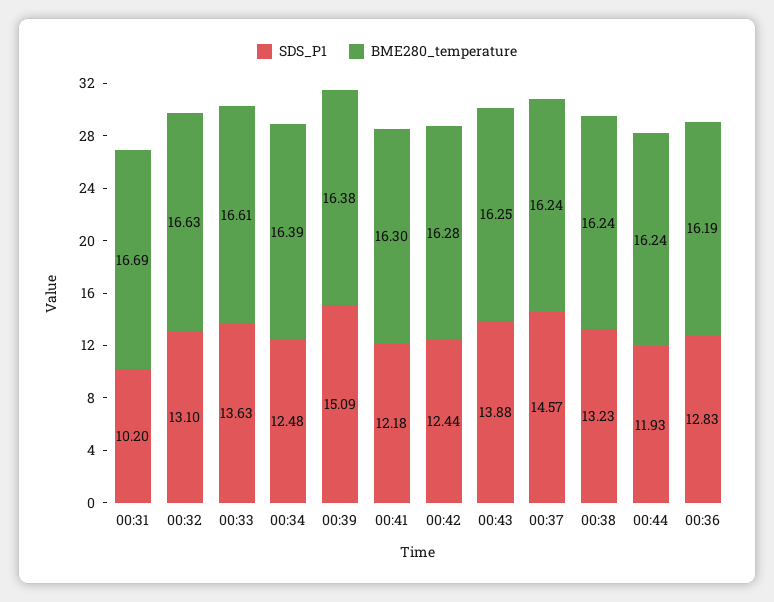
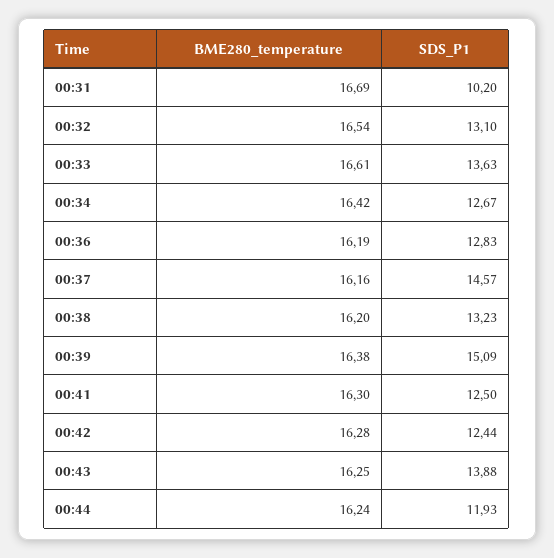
BME280_temperature, 00:32: 16.63 -> 16.54
SDS_P1, 00:34: 12.48 -> 12.67
BME280_temperature, 00:34: 16.39 -> 16.42
SDS_P1, 00:41: 12.18 -> 12.5
BME280_temperature, 00:37: 16.24 -> 16.16
BME280_temperature, 00:38: 16.24 -> 16.2

